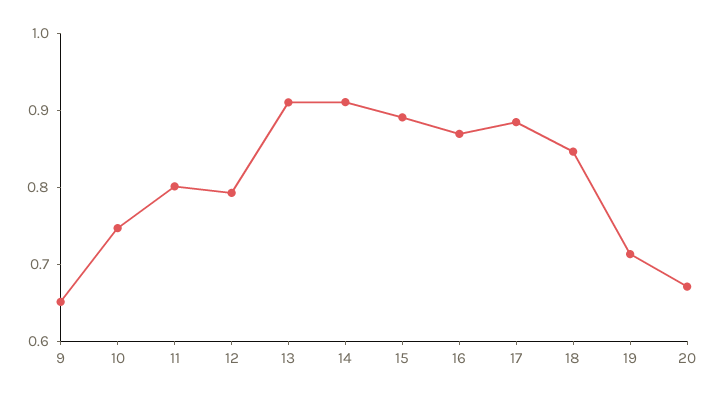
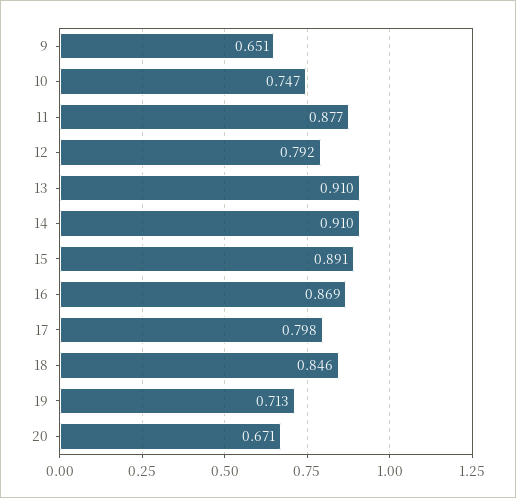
11: 0.8 -> 0.877
17: 0.88 -> 0.798

